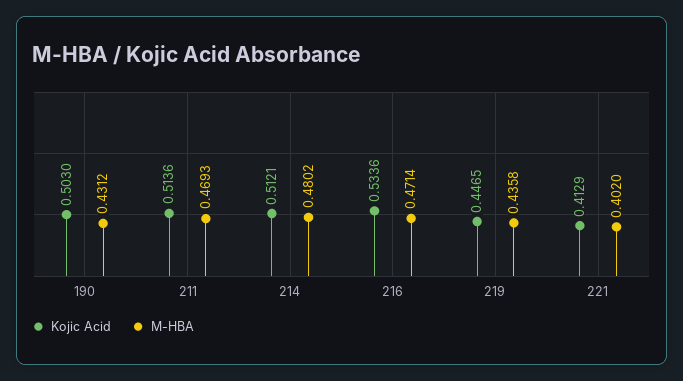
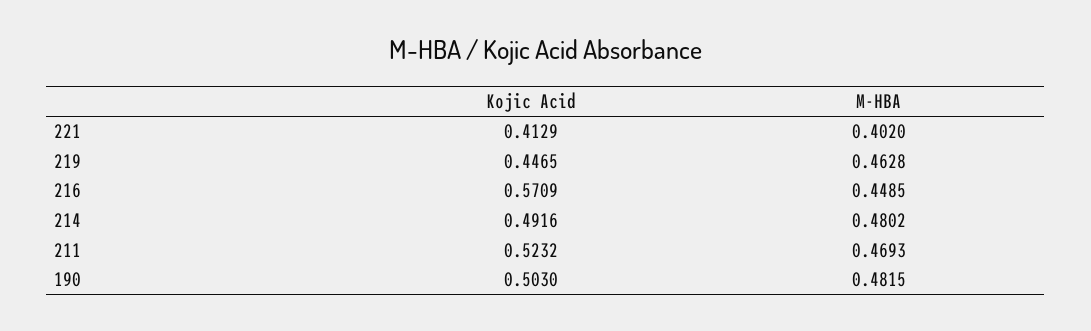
M-HBA, 190: 0.4312 -> 0.4815
Kojic Acid, 211: 0.5136 -> 0.5232
Kojic Acid, 214: 0.5121 -> 0.4916
Kojic Acid, 216: 0.5336 -> 0.5709
M-HBA, 216: 0.4714 -> 0.4485
M-HBA, 219: 0.4358 -> 0.4628

